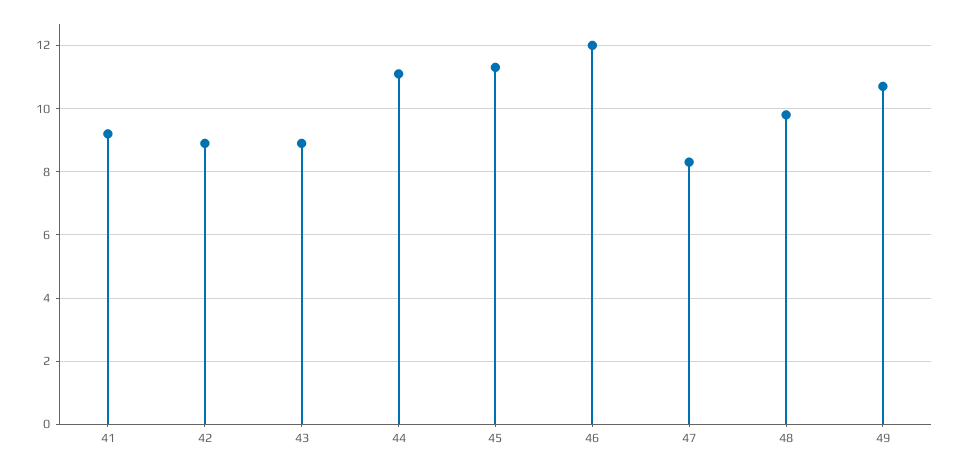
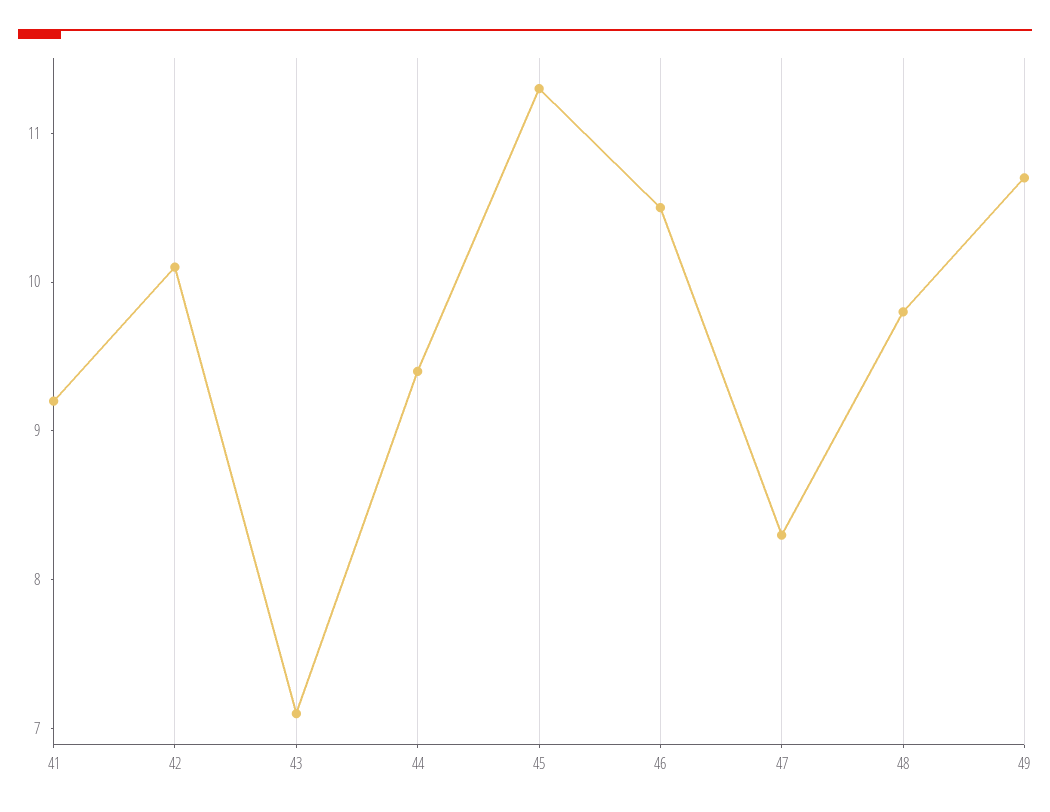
42: 9 -> 10.1
43: 9 -> 7.1
44: 11 -> 9.4
46: 12 -> 10.5

